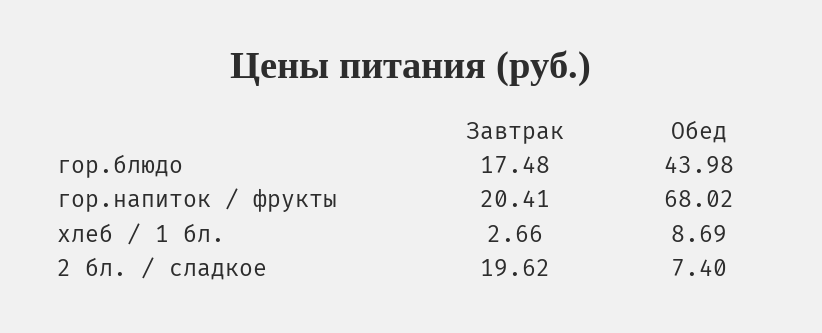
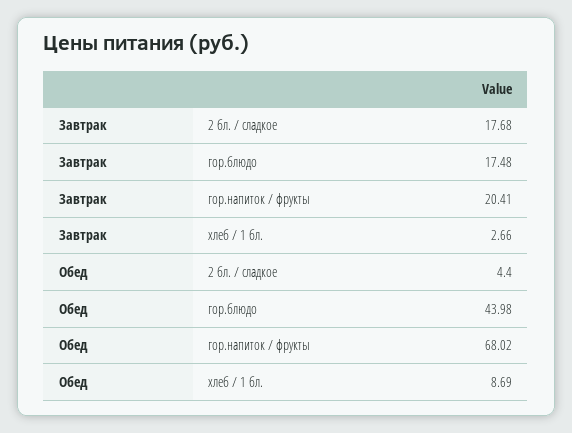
Завтрак, 2 бл. / сладкое: 19.62 -> 17.68
Обед, 2 бл. / сладкое: 7.4 -> 4.4

